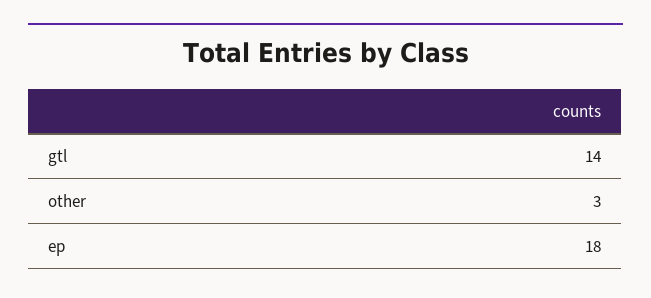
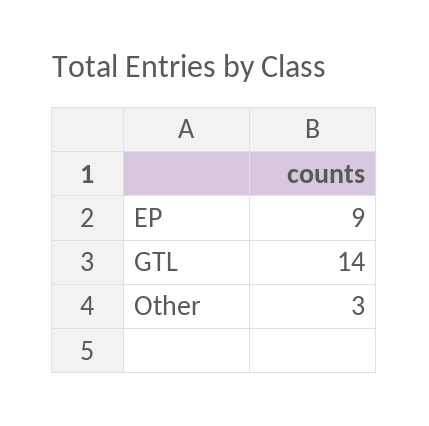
ep: 18 -> 9

